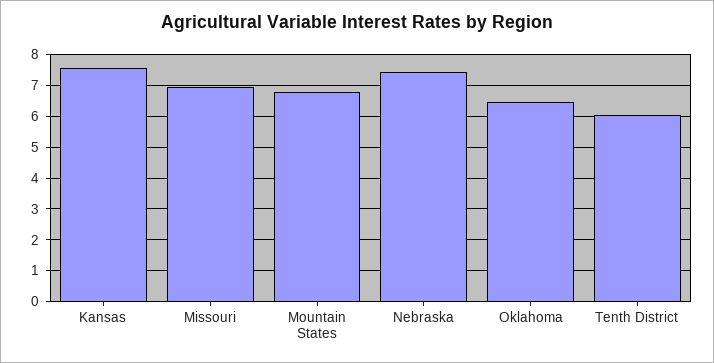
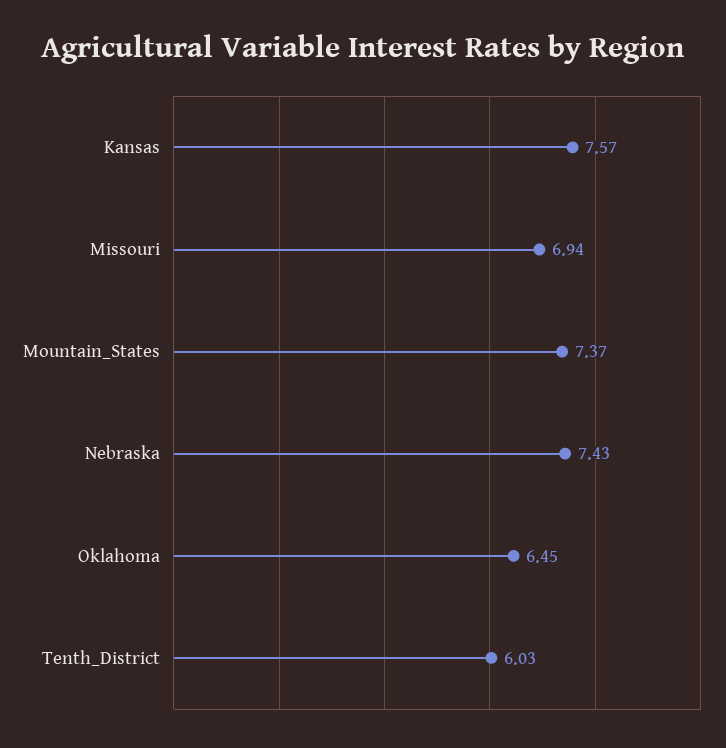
Mountain States: 6.8 -> 7.37

